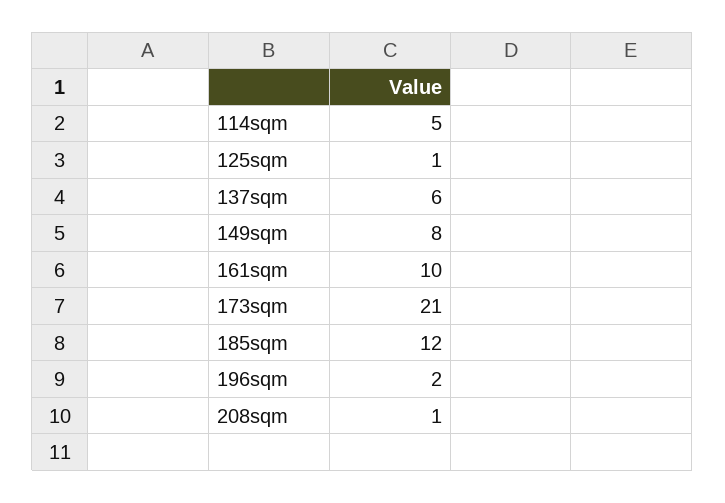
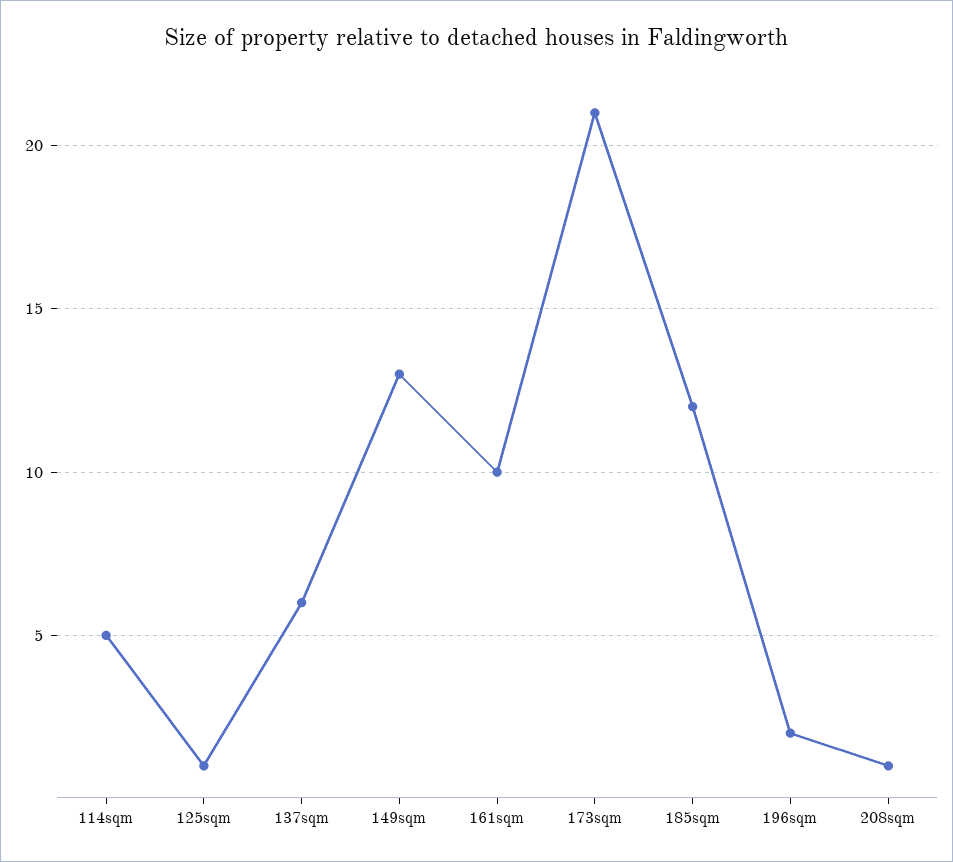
149sqm: 8 -> 13

